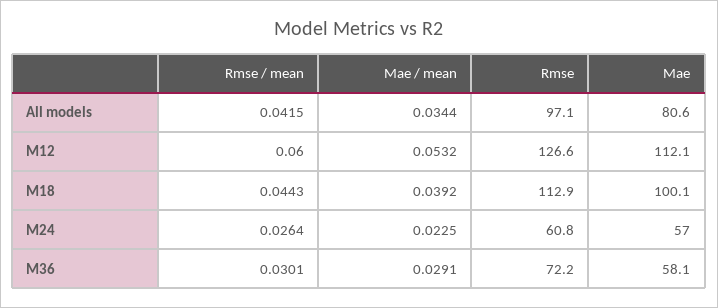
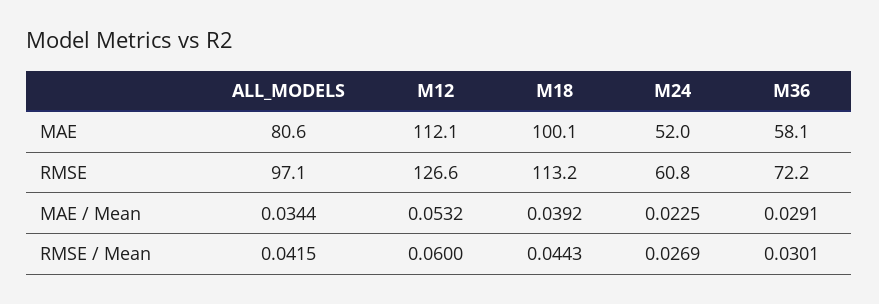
Rmse, M18: 112.9 -> 113.2
Rmse / mean, M24: 0.0264 -> 0.0269
Mae, M24: 57 -> 52

